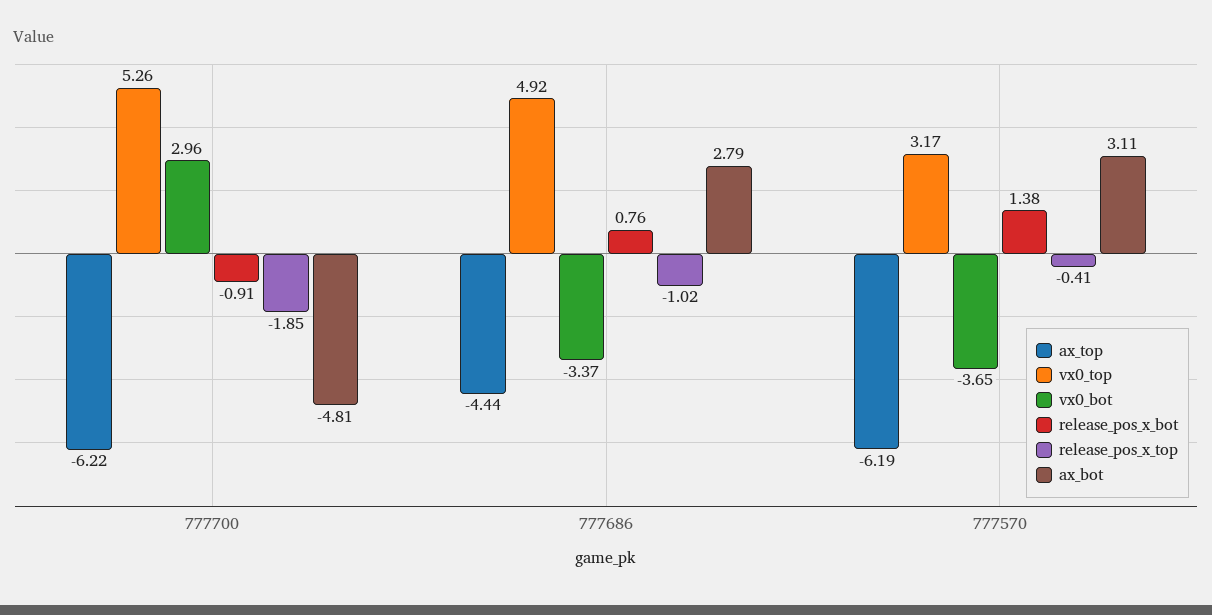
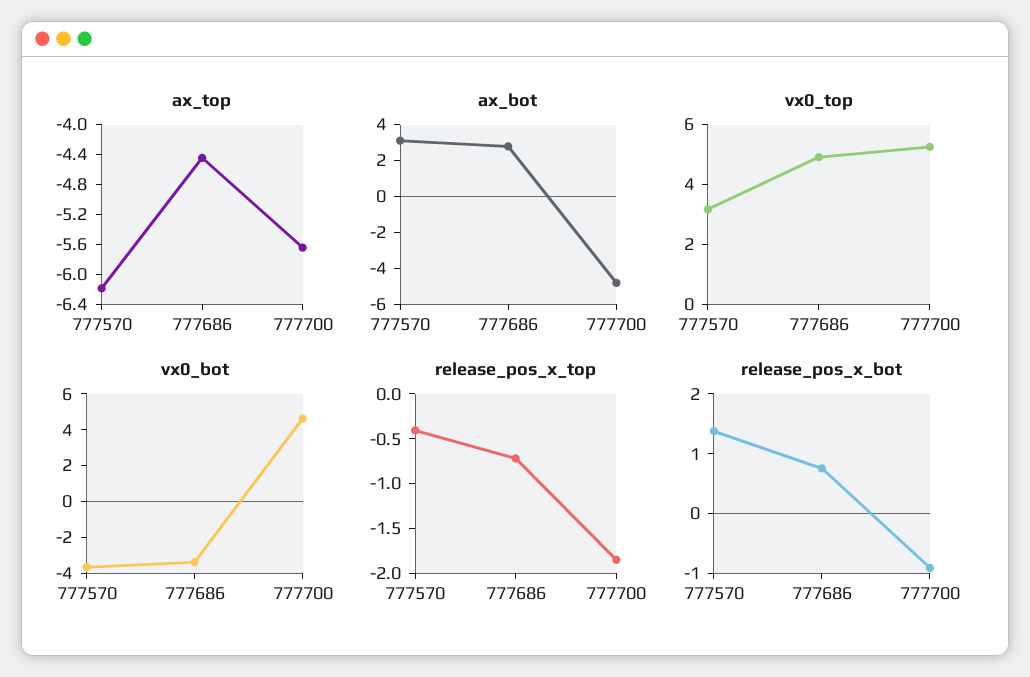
ax_top, 777700: -6.22 -> -5.6
vx0_bot, 777700: 2.96 -> 4.5
release_pos_x_top, 777686: -1.02 -> -0.7

